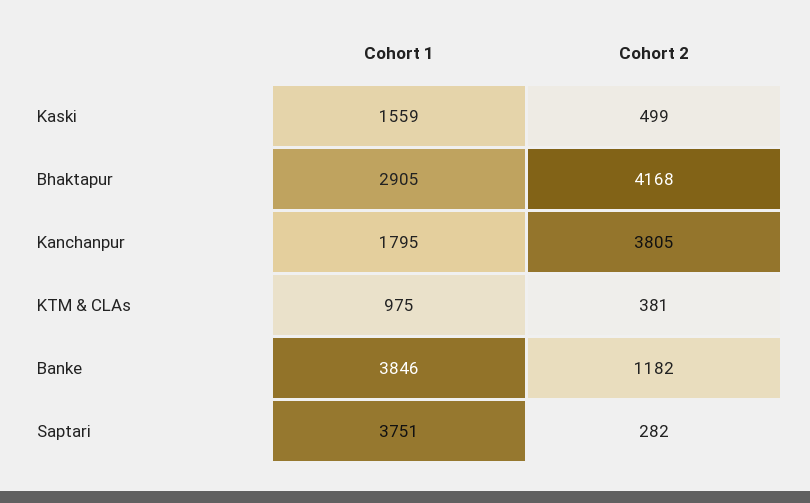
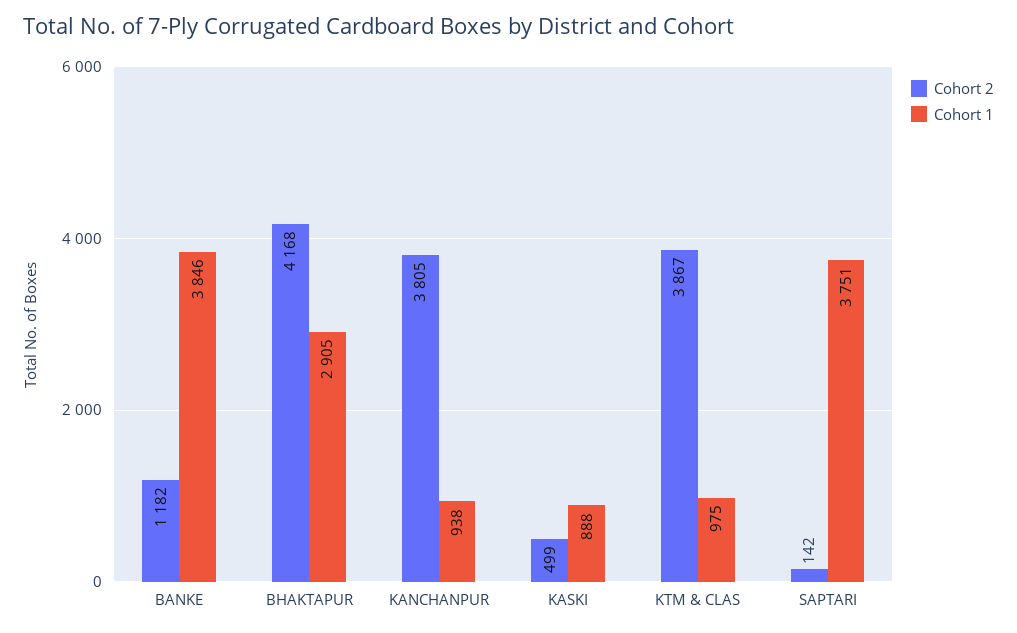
Cohort 1, Kaski: 1559 -> 888
Cohort 1, Kanchanpur: 1795 -> 938
Cohort 2, KTM & CLAs: 381 -> 3867
Cohort 2, Saptari: 282 -> 142

